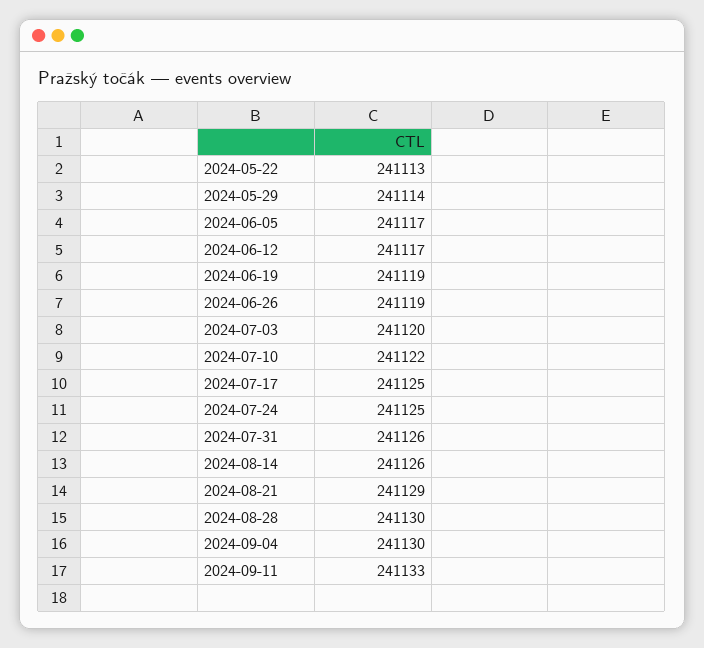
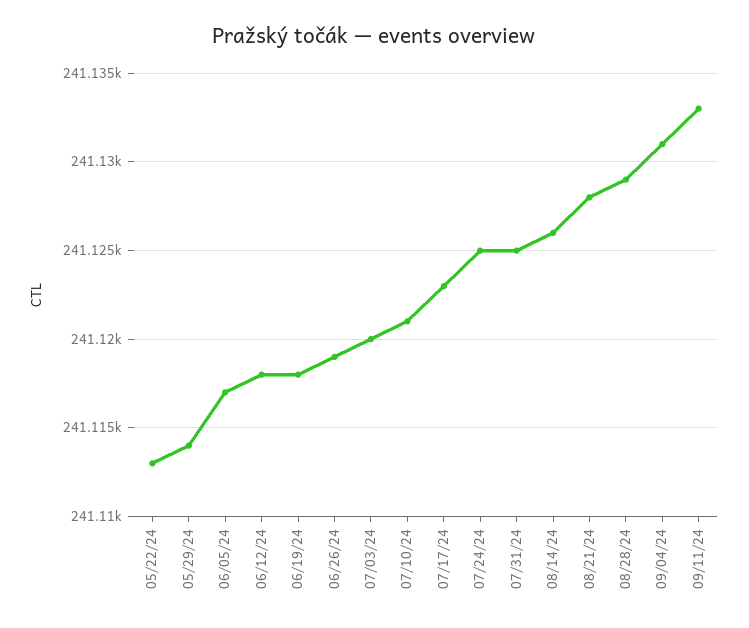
2024-06-12: 241117 -> 241118
2024-06-19: 241119 -> 241118
2024-07-10: 241122 -> 241121
2024-07-17: 241125 -> 241123
2024-07-31: 241126 -> 241125
2024-08-21: 241129 -> 241128
2024-08-28: 241130 -> 241129
2024-09-04: 241130 -> 241131

